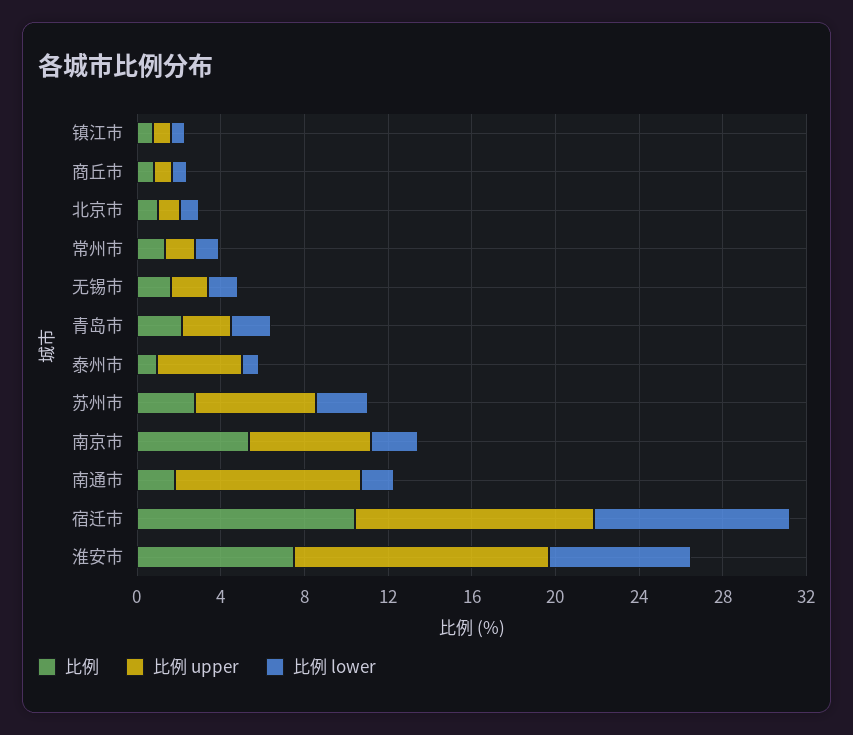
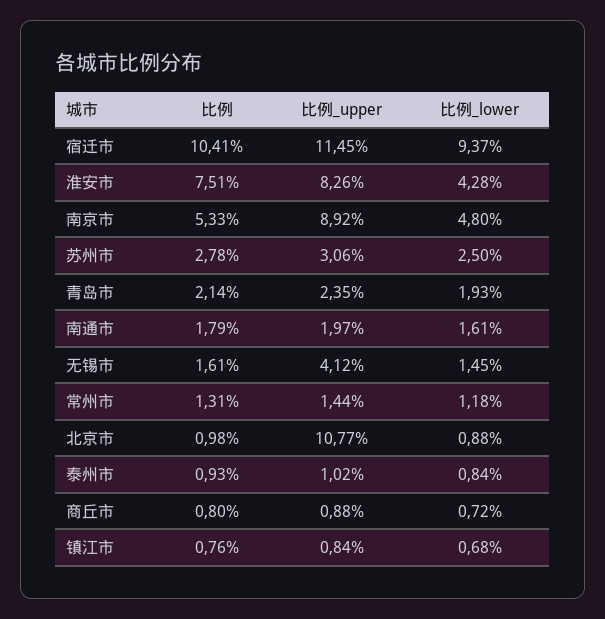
比例 upper, 北京市: 1 -> 10.77
比例 upper, 无锡市: 2 -> 4.12
比例 upper, 泰州市: 4 -> 1.02
比例 upper, 苏州市: 6 -> 3.06
比例 upper, 南京市: 6 -> 8.92
比例 lower, 南京市: 2 -> 4.8
比例 upper, 南通市: 9 -> 1.97
比例 upper, 淮安市: 12 -> 8.26
比例 lower, 淮安市: 7 -> 4.28

